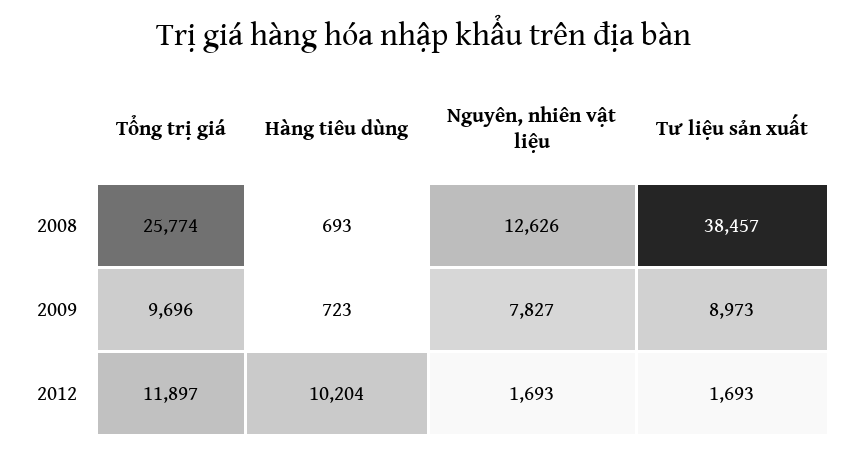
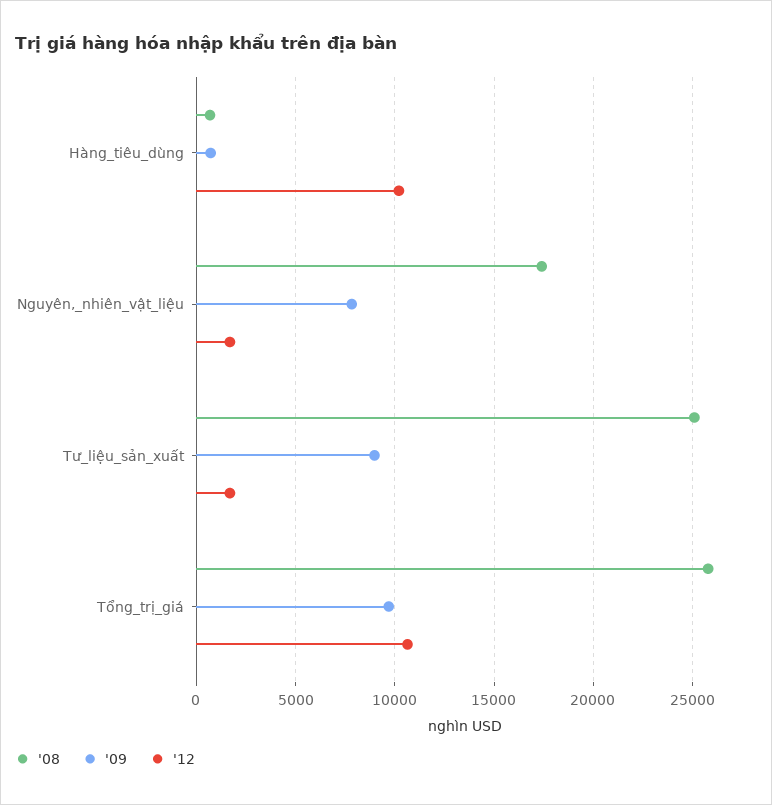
2008, Nguyên, nhiên vật liệu: 12626 -> 17500
2008, Tư liệu sản xuất: 38457 -> 25000
2012, Tổng trị giá: 11897 -> 10500

